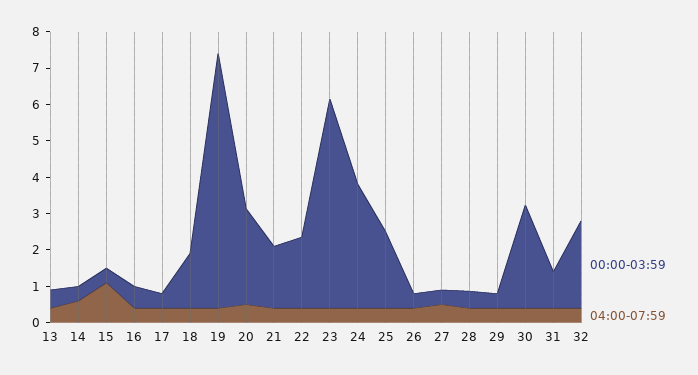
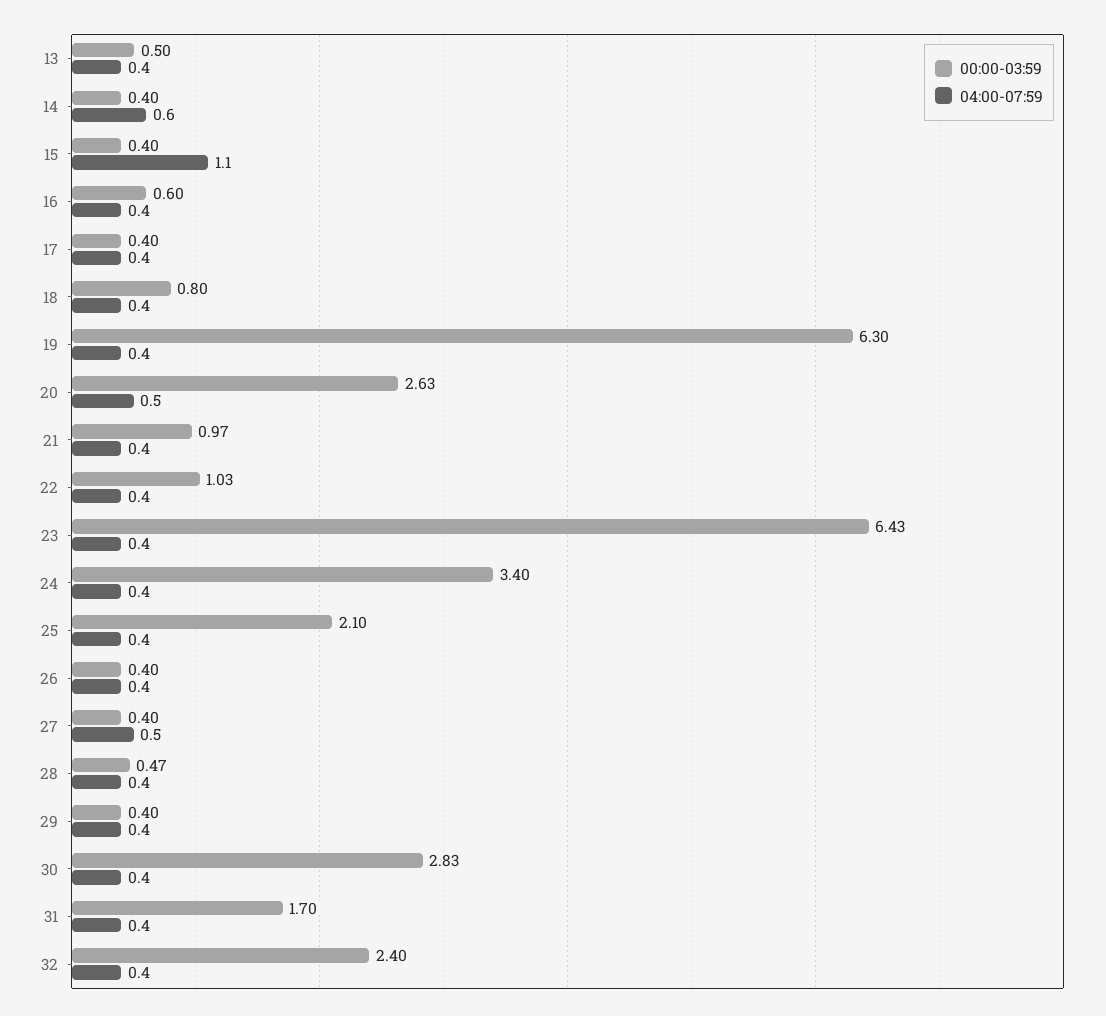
00:00-03:59, 18: 1.5 -> 0.8
00:00-03:59, 19: 7 -> 6.3
00:00-03:59, 21: 1.75 -> 0.97
00:00-03:59, 22: 2 -> 1.03
00:00-03:59, 23: 5.75 -> 6.43
00:00-03:59, 31: 1 -> 1.7

